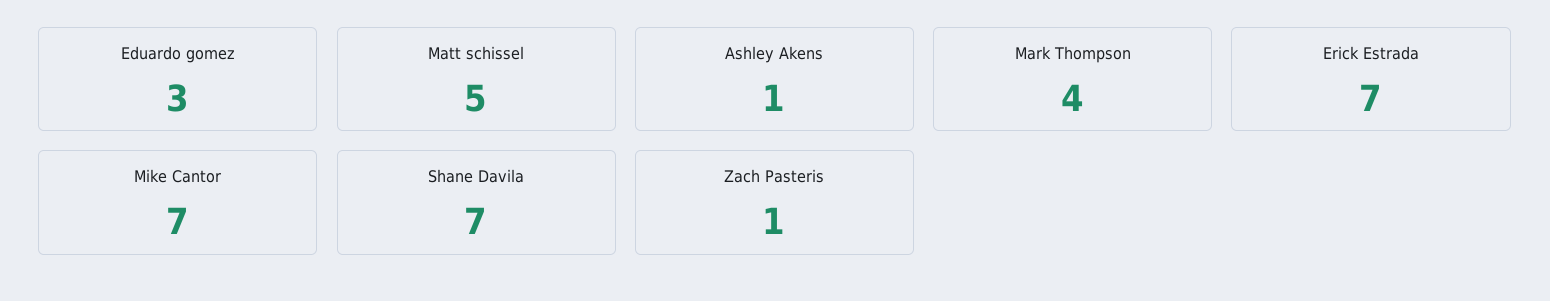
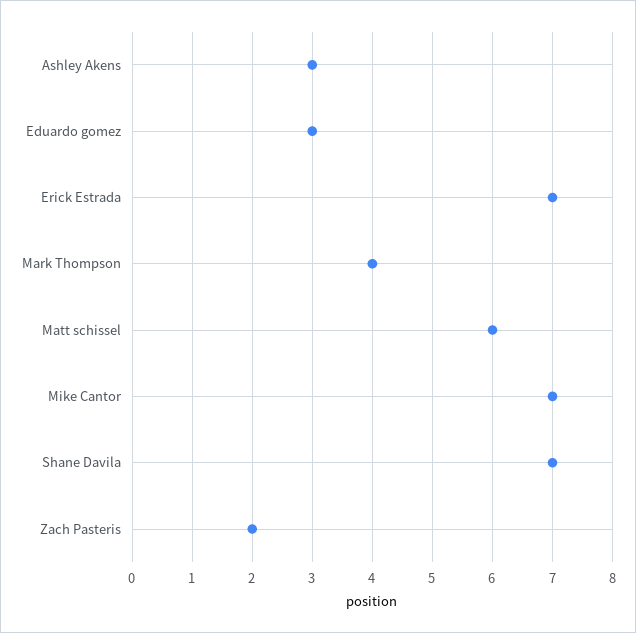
Matt schissel: 5 -> 6
Ashley Akens: 1 -> 3
Zach Pasteris: 1 -> 2

